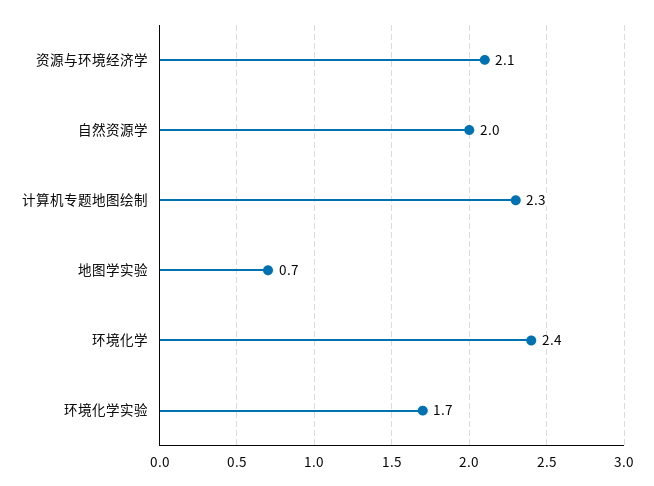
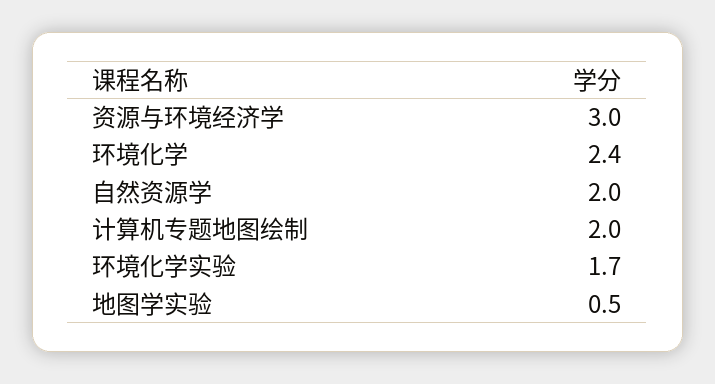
资源与环境经济学: 2.1 -> 3
计算机专题地图绘制: 2.3 -> 2
地图学实验: 0.7 -> 0.5

